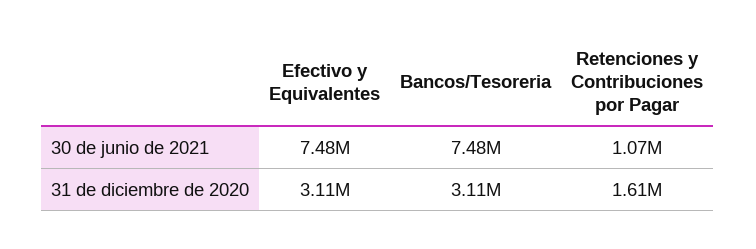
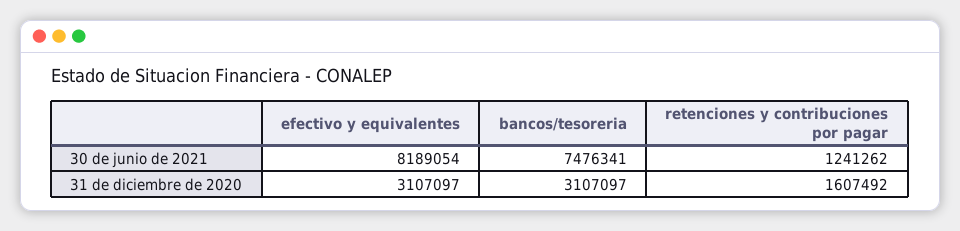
Efectivo y Equivalentes, 30 de junio de 2021: 7480000 -> 8189054
Retenciones y Contribuciones por Pagar, 30 de junio de 2021: 1070000 -> 1241262

